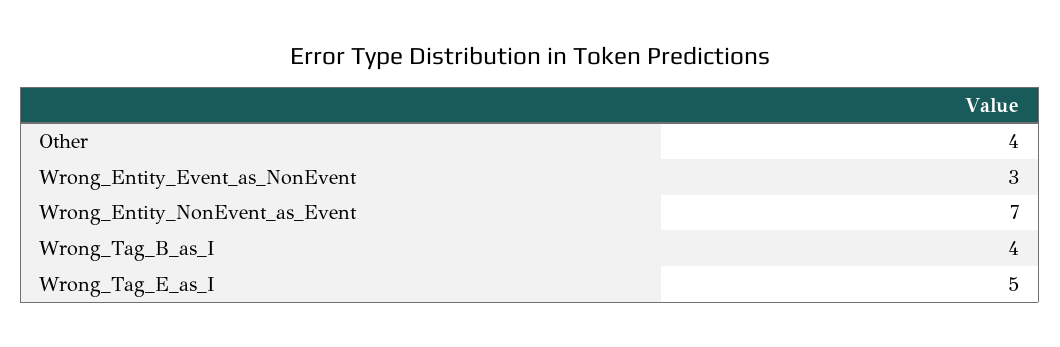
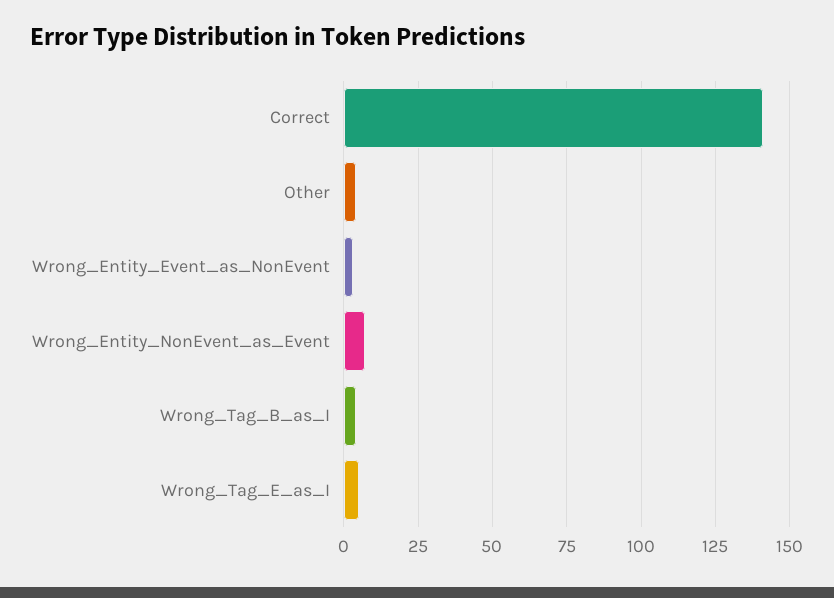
Correct: none -> 140

